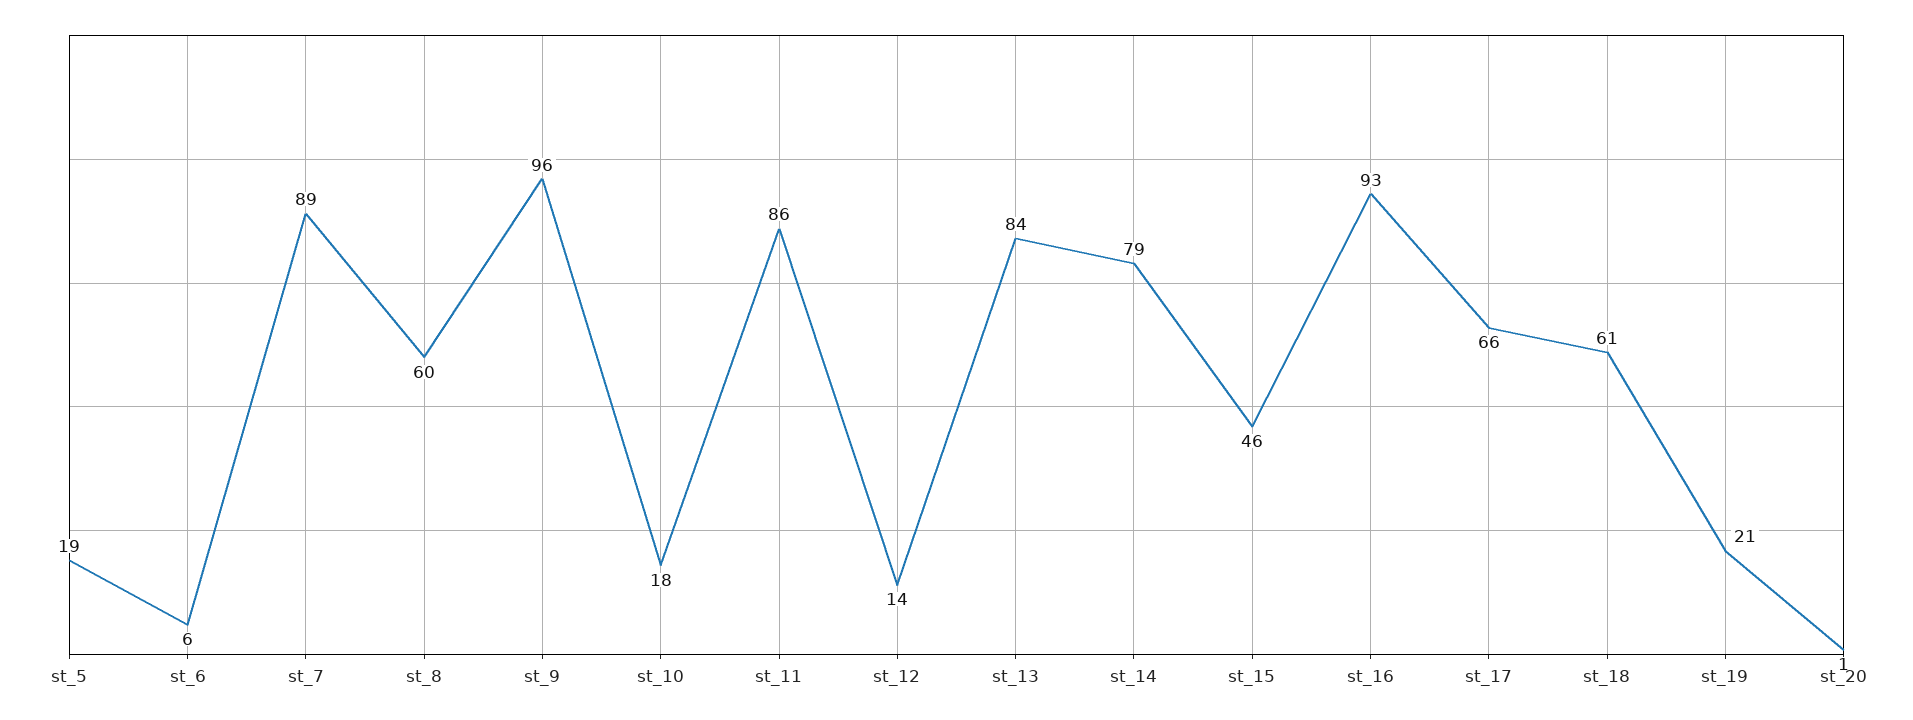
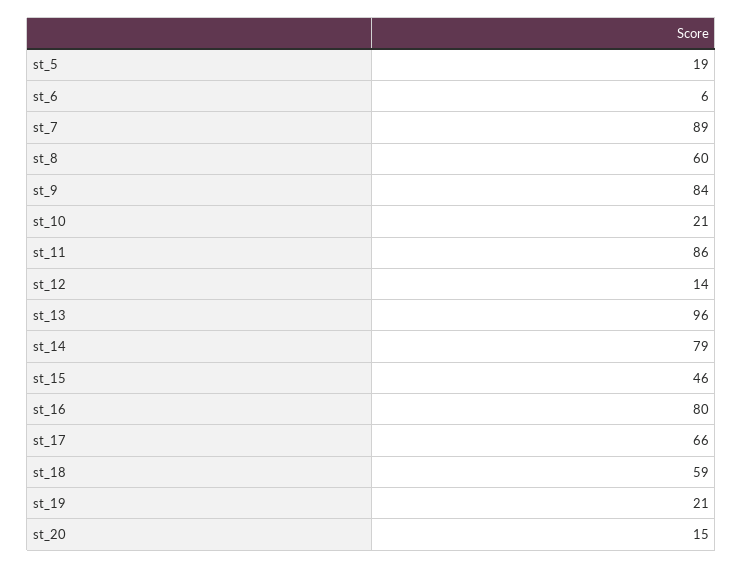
st_9: 96 -> 84
st_10: 18 -> 21
st_13: 84 -> 96
st_16: 93 -> 80
st_18: 61 -> 59
st_20: 1 -> 15

